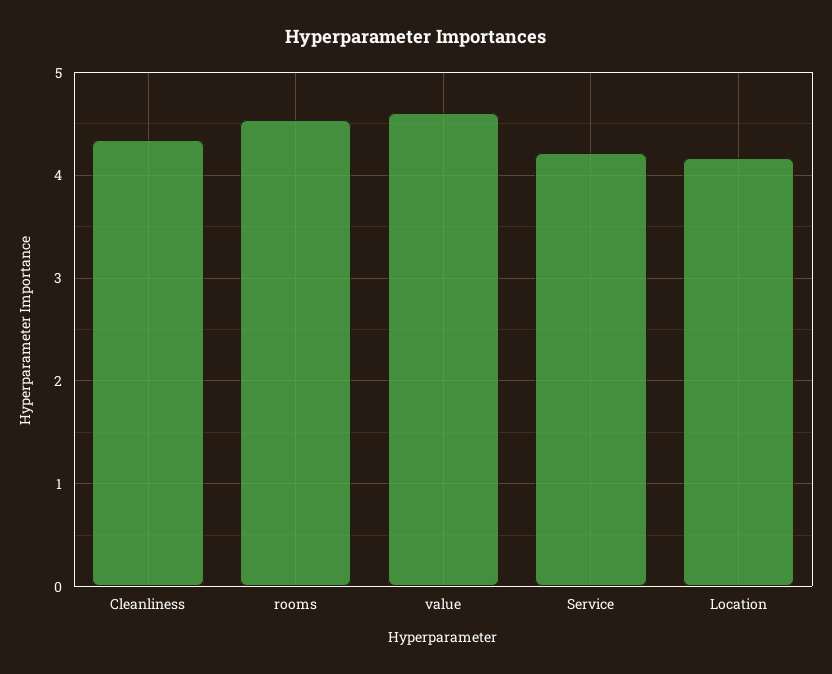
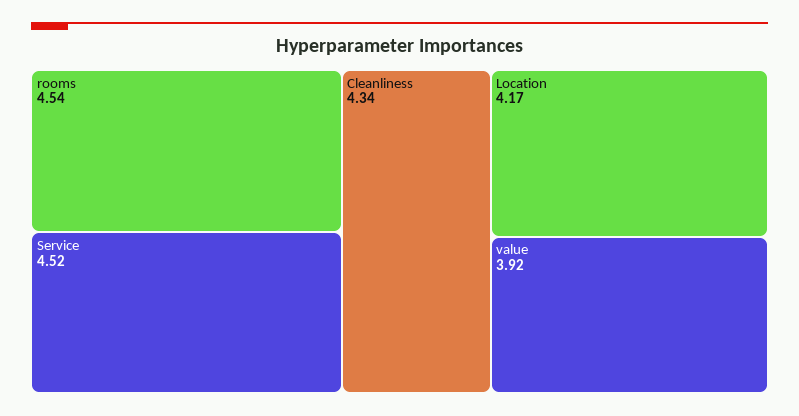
value: 4.6 -> 3.92
Service: 4.2 -> 4.52

